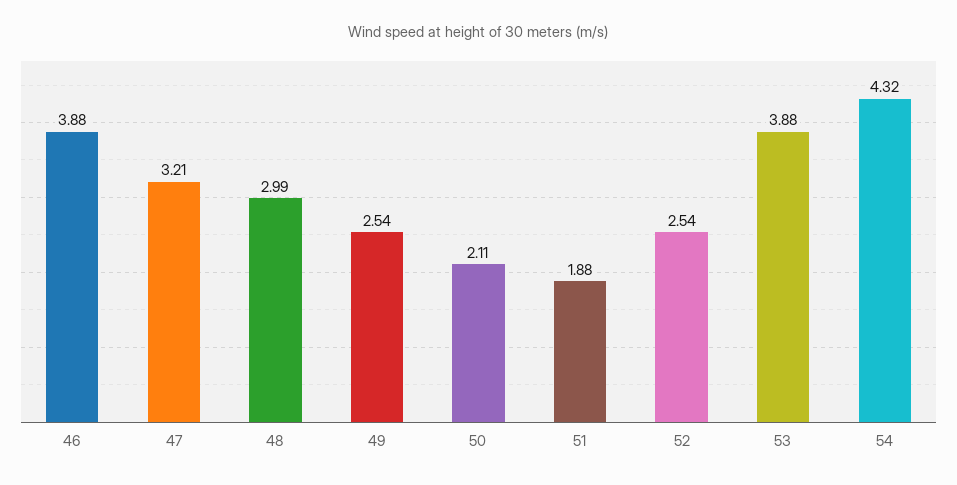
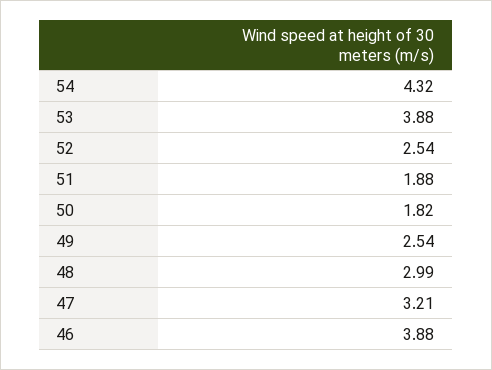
50: 2.11 -> 1.82

